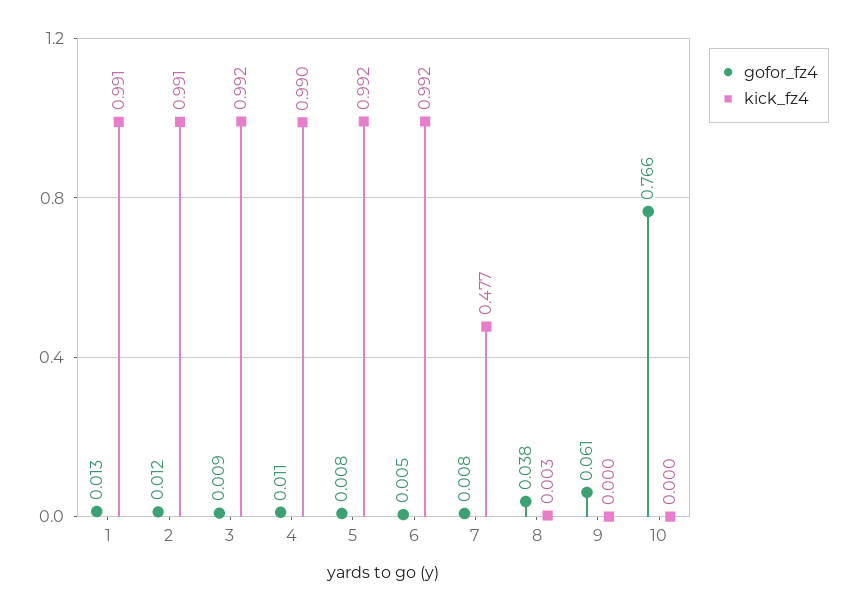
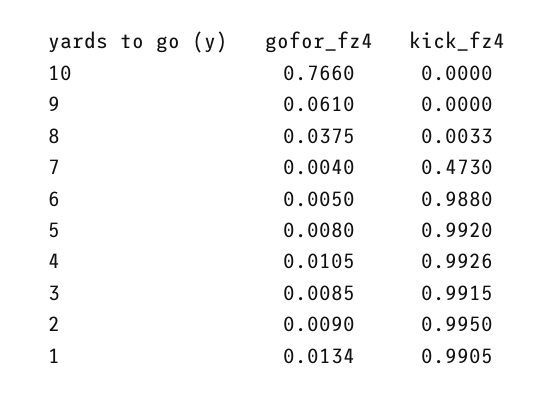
gofor_fz4, 2: 0.012 -> 0.009
kick_fz4, 2: 0.991 -> 0.995
kick_fz4, 4: 0.99 -> 0.9926
kick_fz4, 6: 0.992 -> 0.988
gofor_fz4, 7: 0.008 -> 0.004
kick_fz4, 7: 0.477 -> 0.473

